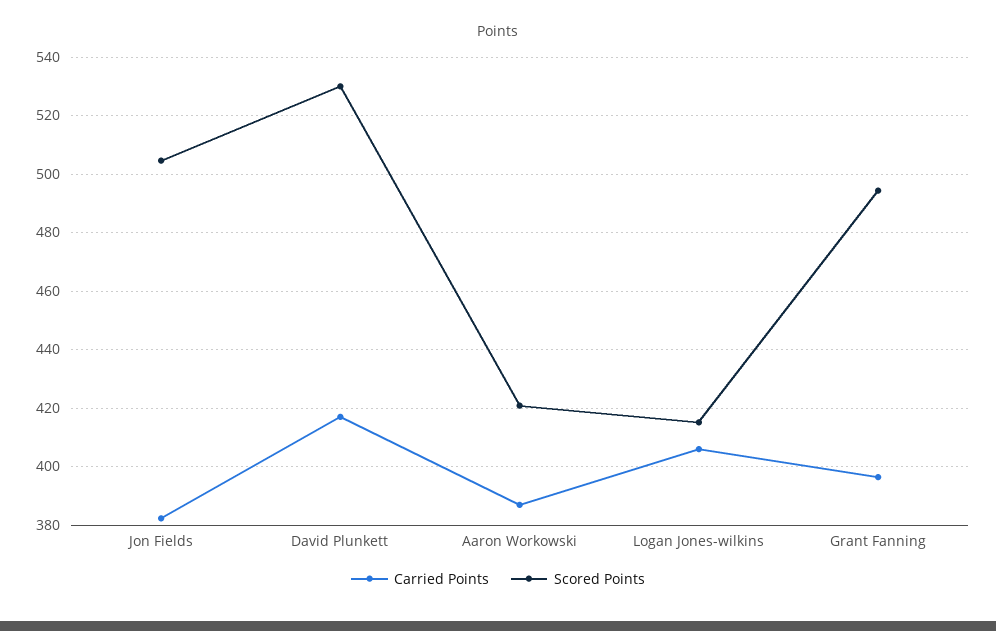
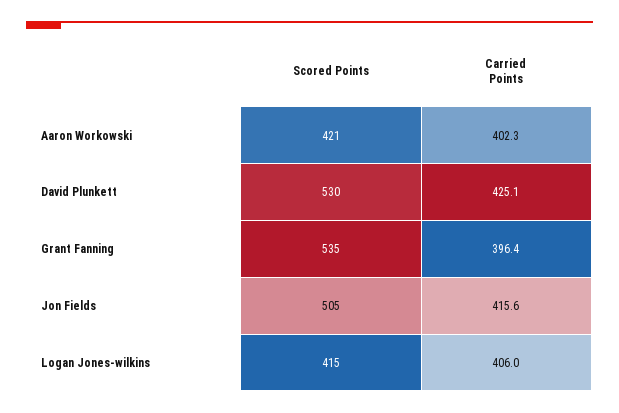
Carried Points, Jon Fields: 382.5 -> 415.6
Carried Points, David Plunkett: 417.5 -> 425.1
Carried Points, Aaron Workowski: 387.5 -> 402.3
Scored Points, Grant Fanning: 495 -> 535

